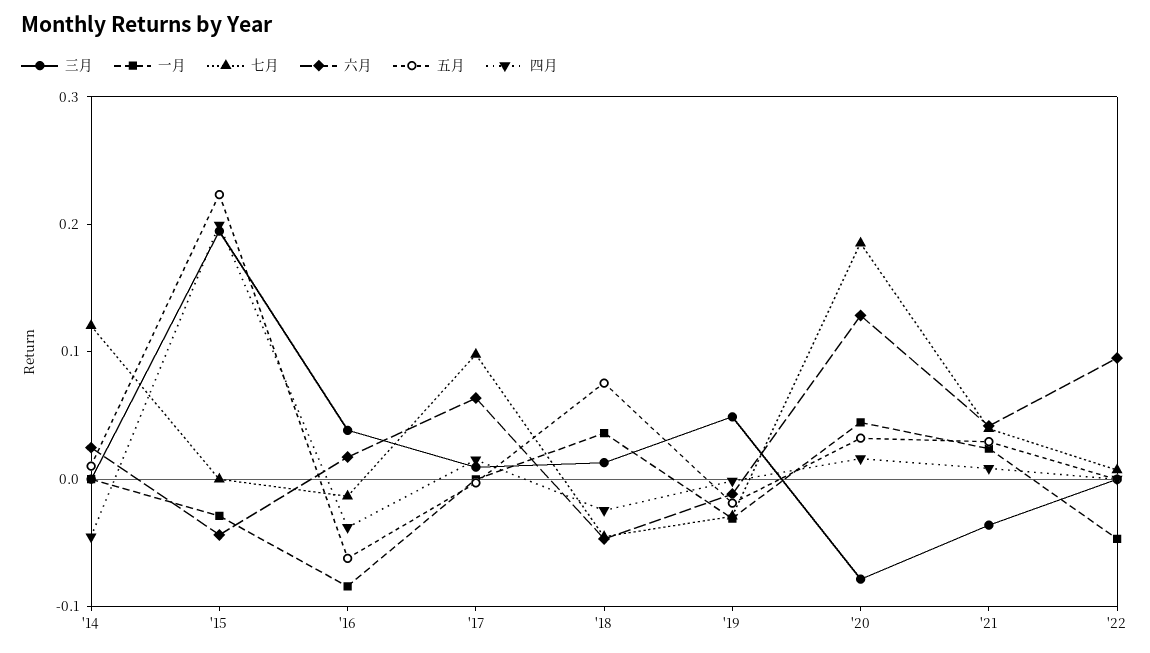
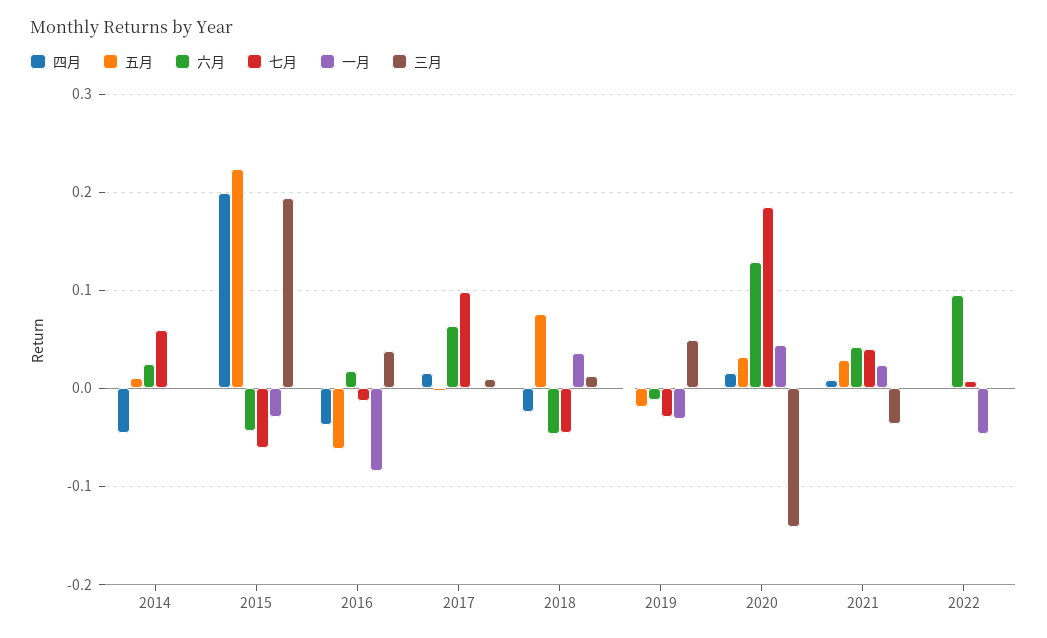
七月, '14: 0.12 -> 0.06
七月, '15: 0 -> -0.06
三月, '20: -0.08 -> -0.14

